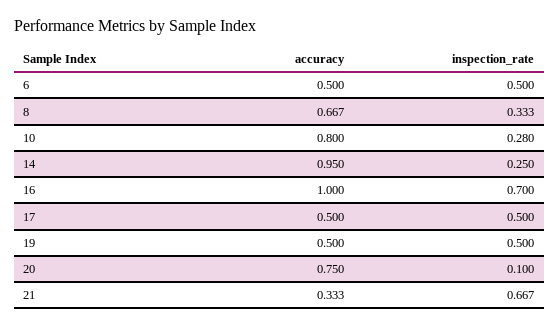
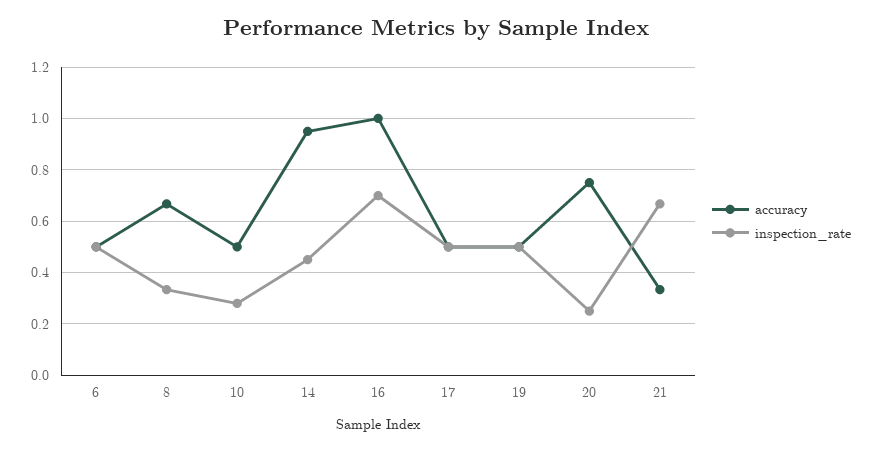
accuracy, 10: 0.8 -> 0.5
inspection_rate, 14: 0.25 -> 0.45
inspection_rate, 20: 0.1 -> 0.25

